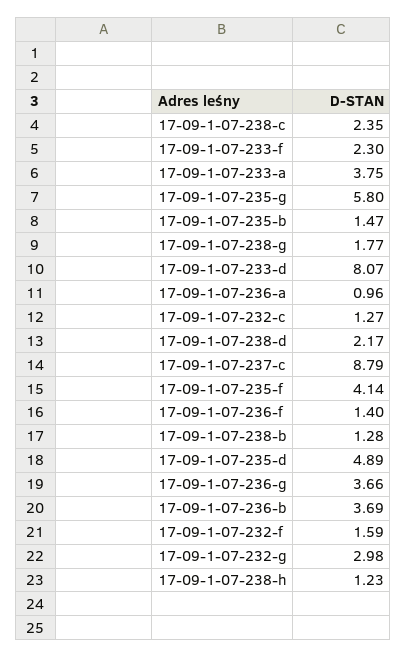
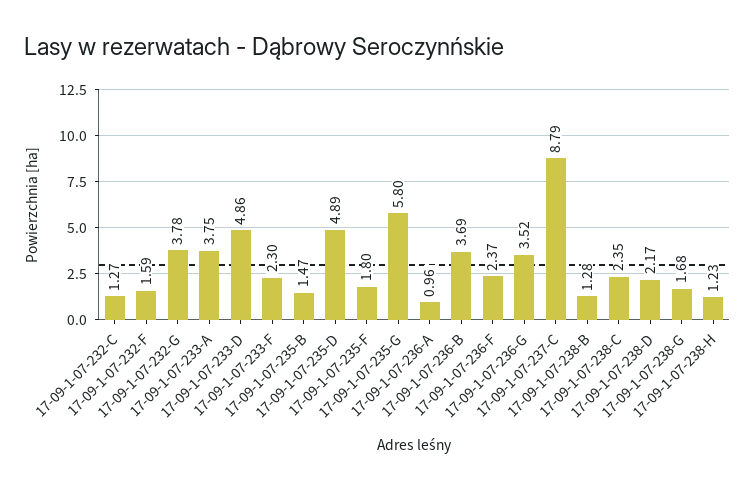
17-09-1-07-238-g: 1.77 -> 1.68
17-09-1-07-233-d: 8.07 -> 4.86
17-09-1-07-235-f: 4.14 -> 1.8
17-09-1-07-236-f: 1.4 -> 2.37
17-09-1-07-236-g: 3.66 -> 3.52
17-09-1-07-232-g: 2.98 -> 3.78

